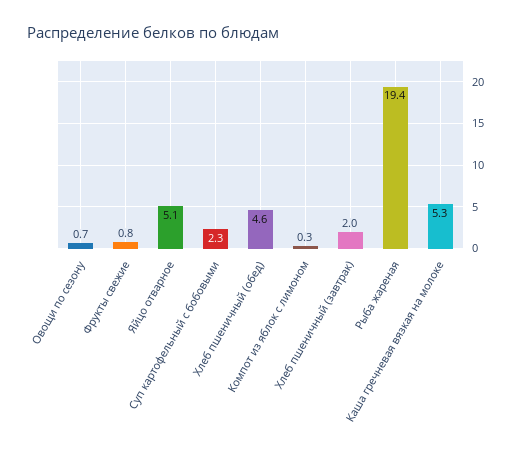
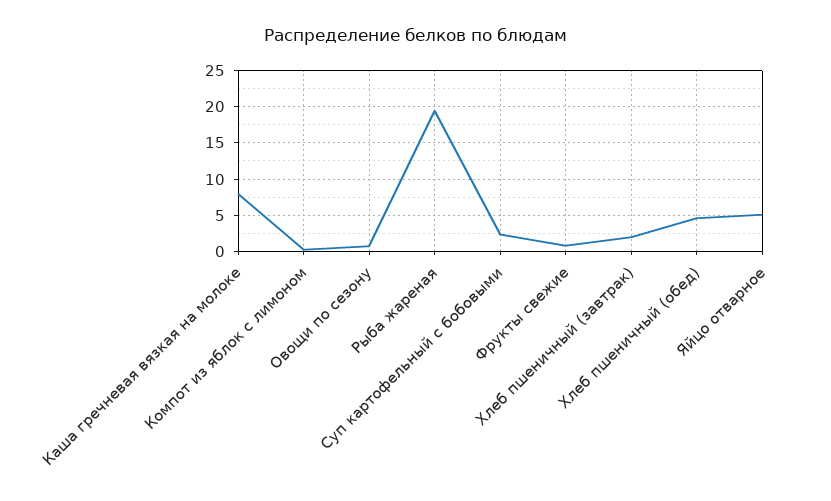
Каша гречневая вязкая на молоке: 5.3 -> 8

